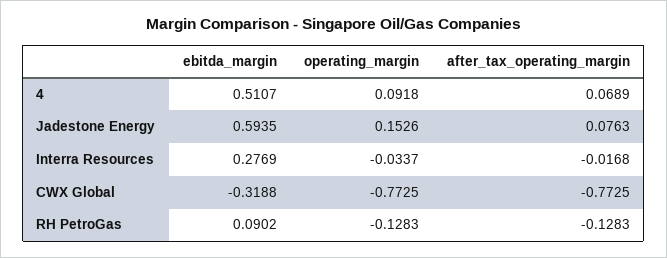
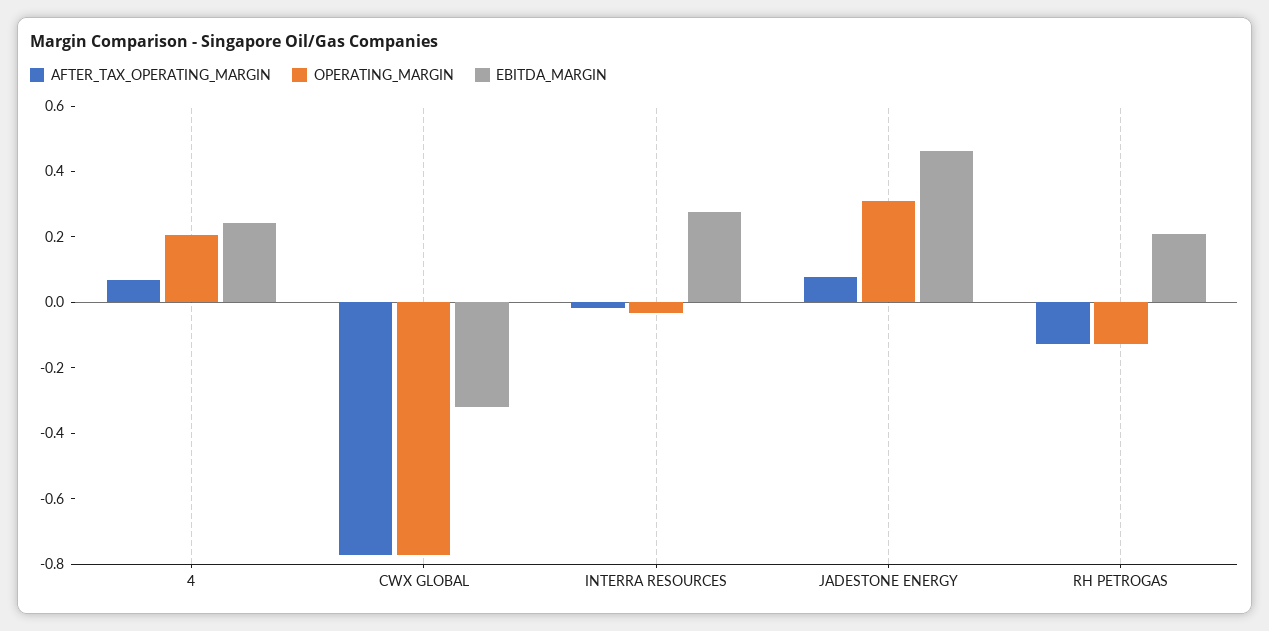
ebitda_margin, 4: 0.5107 -> 0.25
operating_margin, 4: 0.0918 -> 0.2
ebitda_margin, Jadestone Energy: 0.5935 -> 0.45
operating_margin, Jadestone Energy: 0.1526 -> 0.3
ebitda_margin, RH PetroGas: 0.0902 -> 0.2

